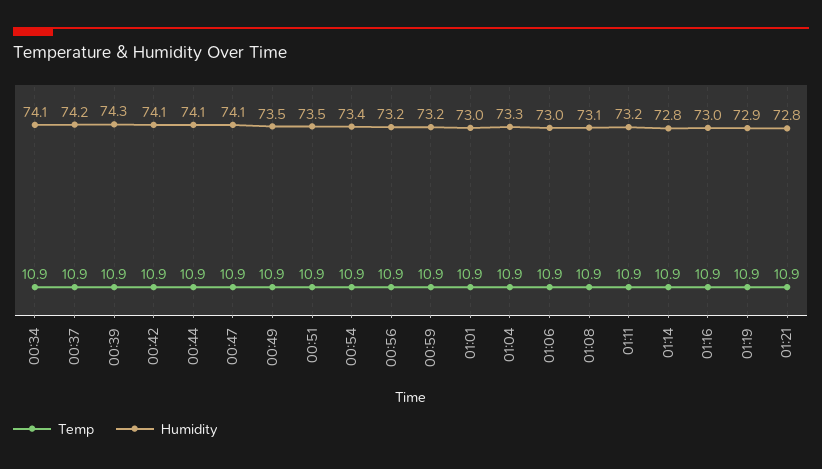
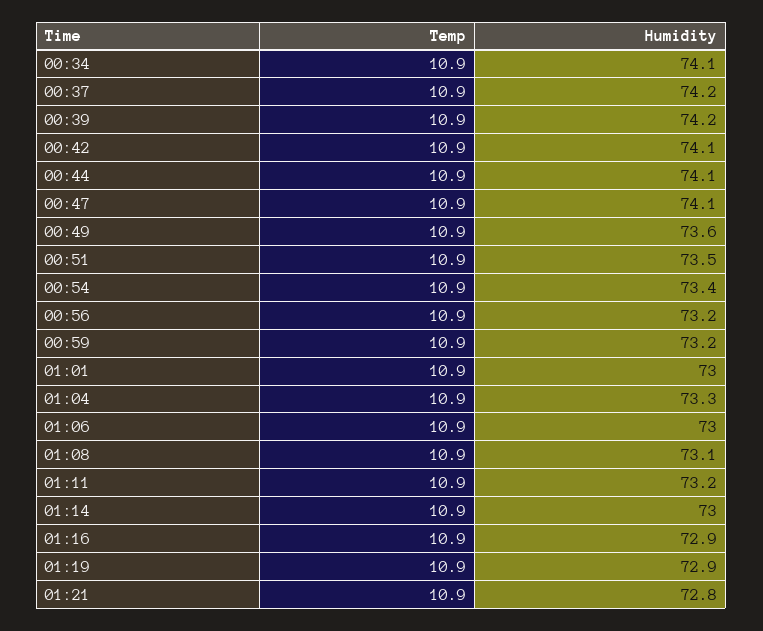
Humidity, 00:39: 74.3 -> 74.2
Humidity, 00:49: 73.5 -> 73.6
Humidity, 01:14: 72.8 -> 73
Humidity, 01:16: 73 -> 72.9

